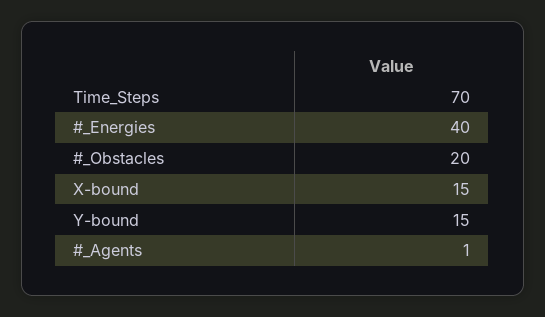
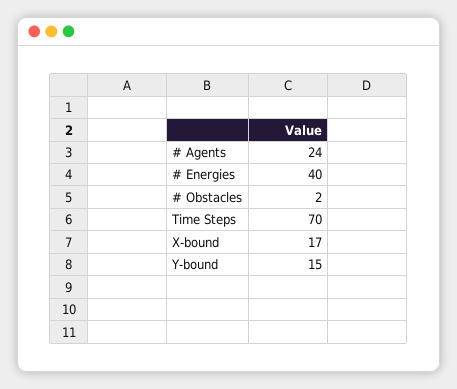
#_Obstacles: 20 -> 2
X-bound: 15 -> 17
#_Agents: 1 -> 24

